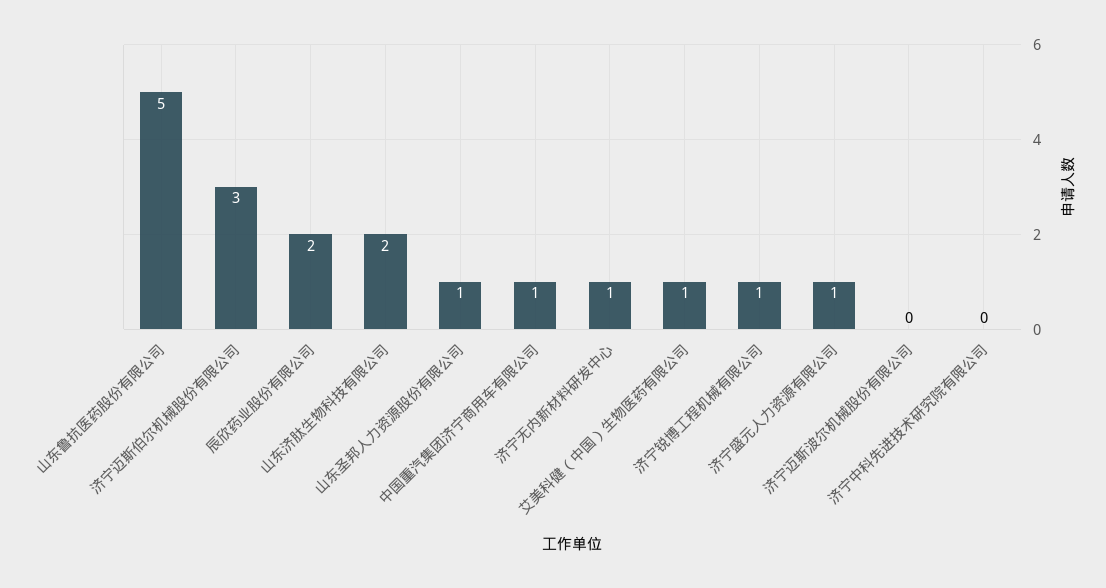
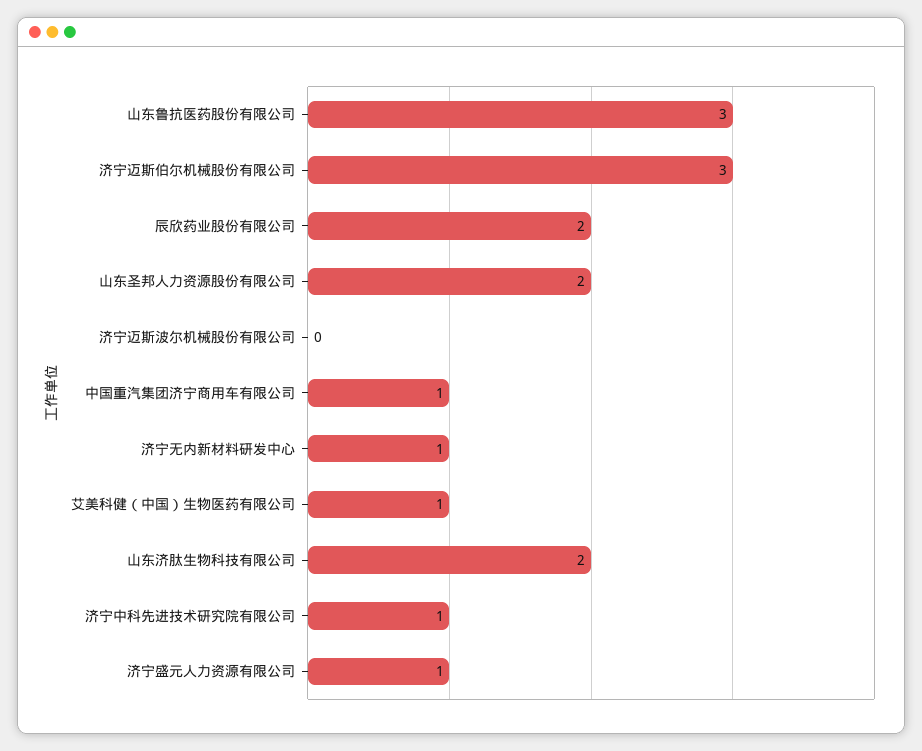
山东鲁抗医药股份有限公司: 5 -> 3
山东圣邦人力资源股份有限公司: 1 -> 2
济宁锐博工程机械有限公司: 1 -> none
济宁中科先进技术研究院有限公司: 0 -> 1

